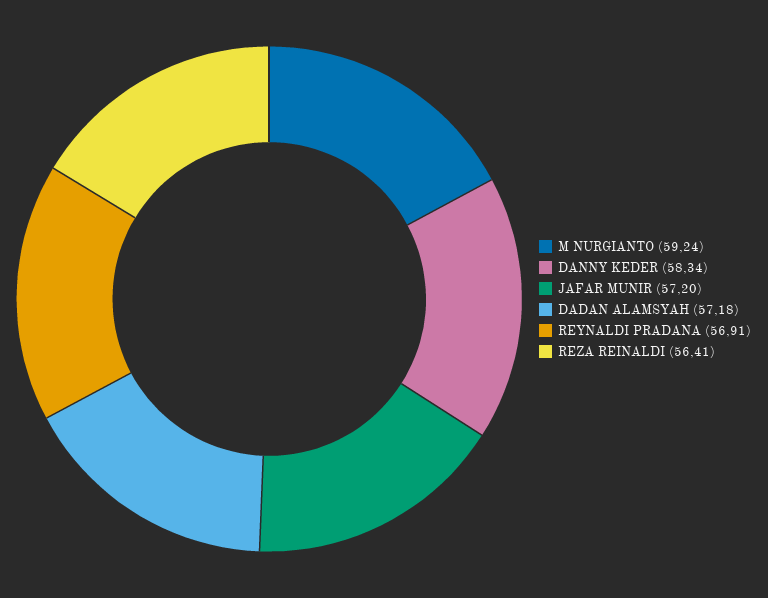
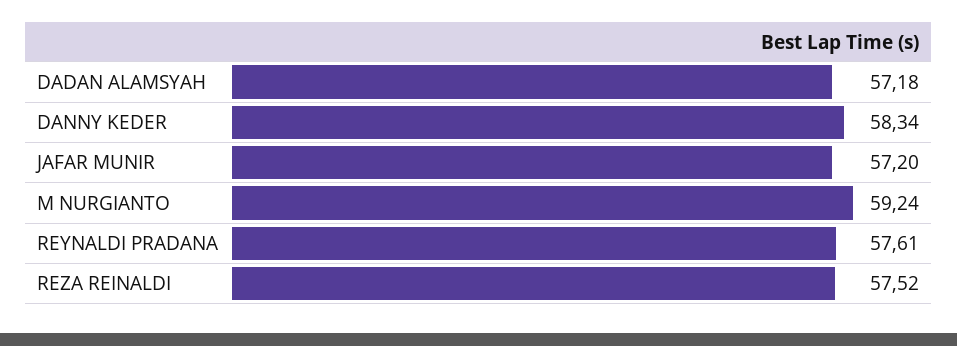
REYNALDI PRADANA: 56.91 -> 57.61
REZA REINALDI: 56.41 -> 57.52

